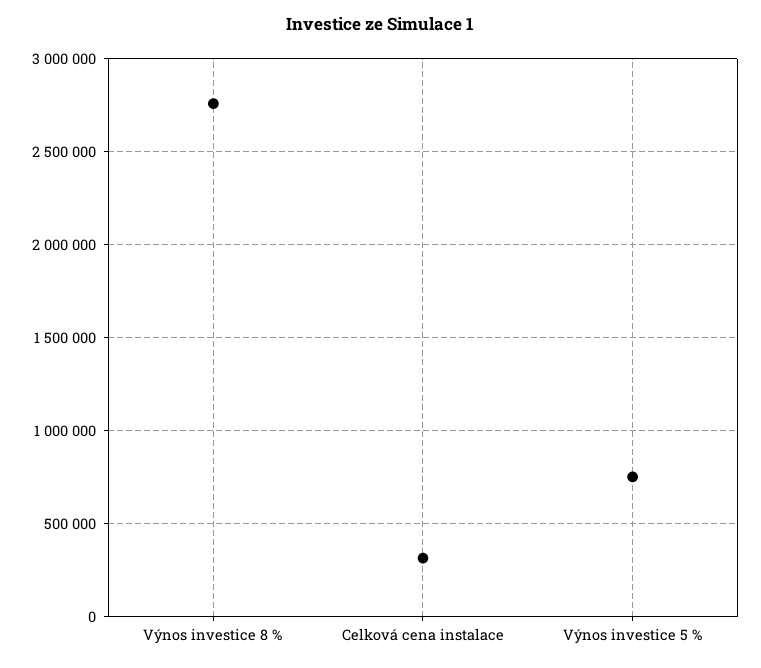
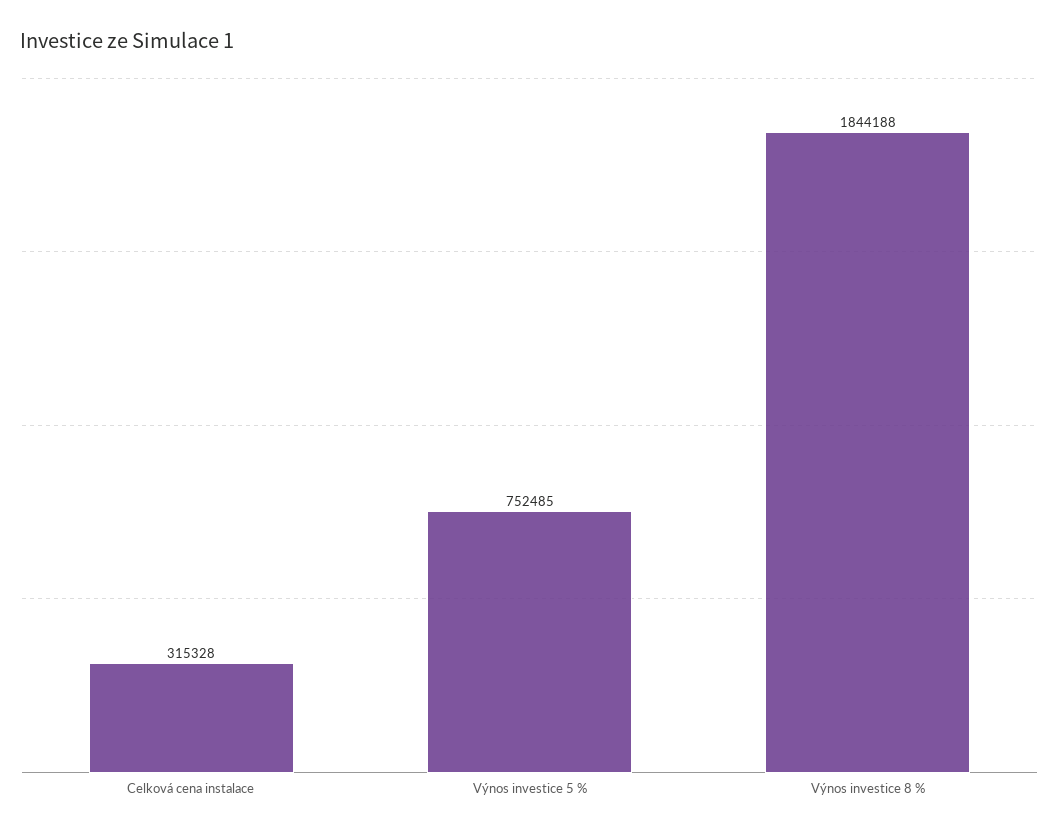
Výnos investice 8 %: 2750000 -> 1844188

